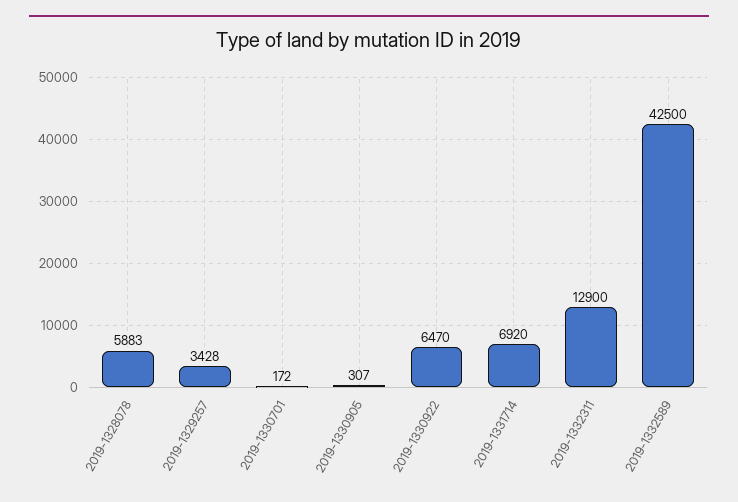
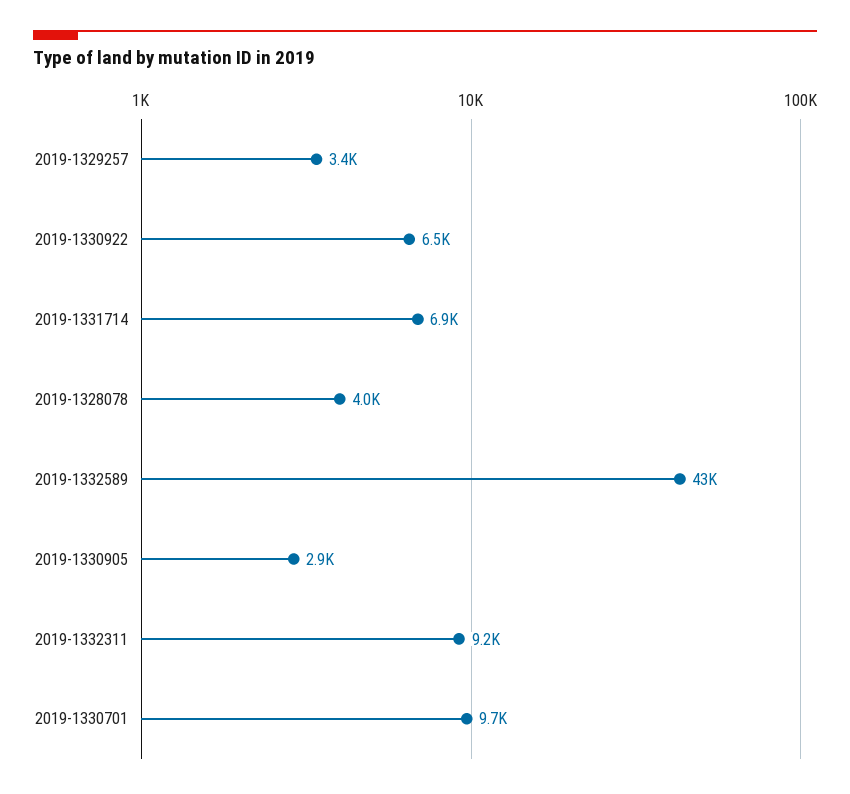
2019-1328078: 5883 -> 4000
2019-1330701: 172 -> 9700
2019-1330905: 307 -> 2900
2019-1332311: 12900 -> 9200

